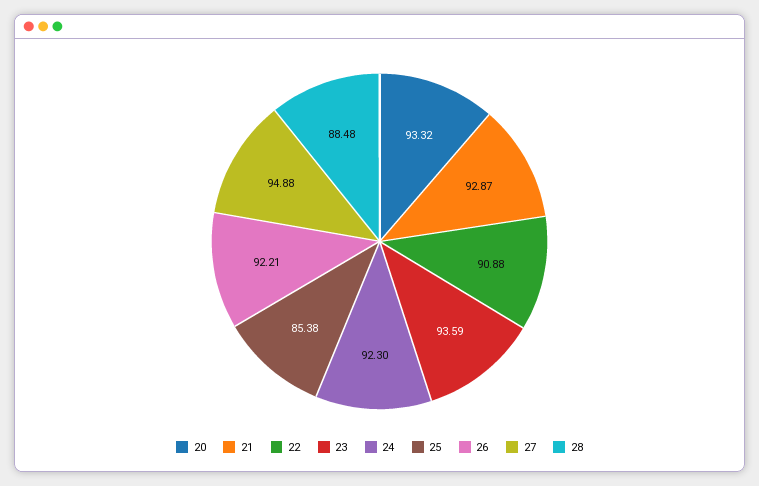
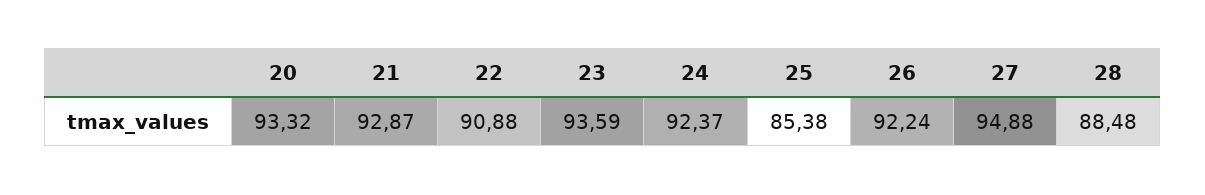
24: 92.3 -> 92.37
26: 92.21 -> 92.24

